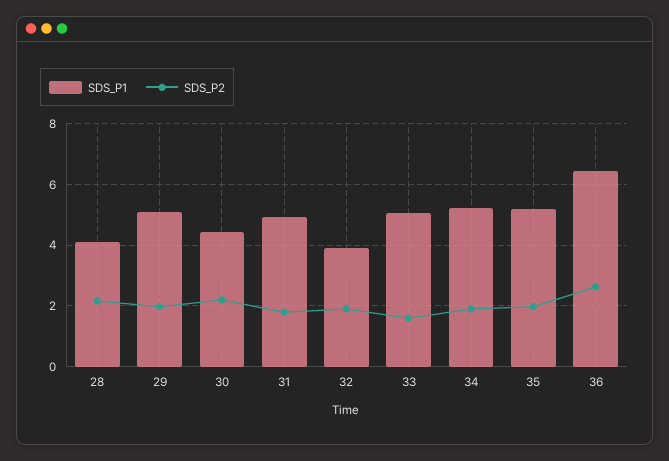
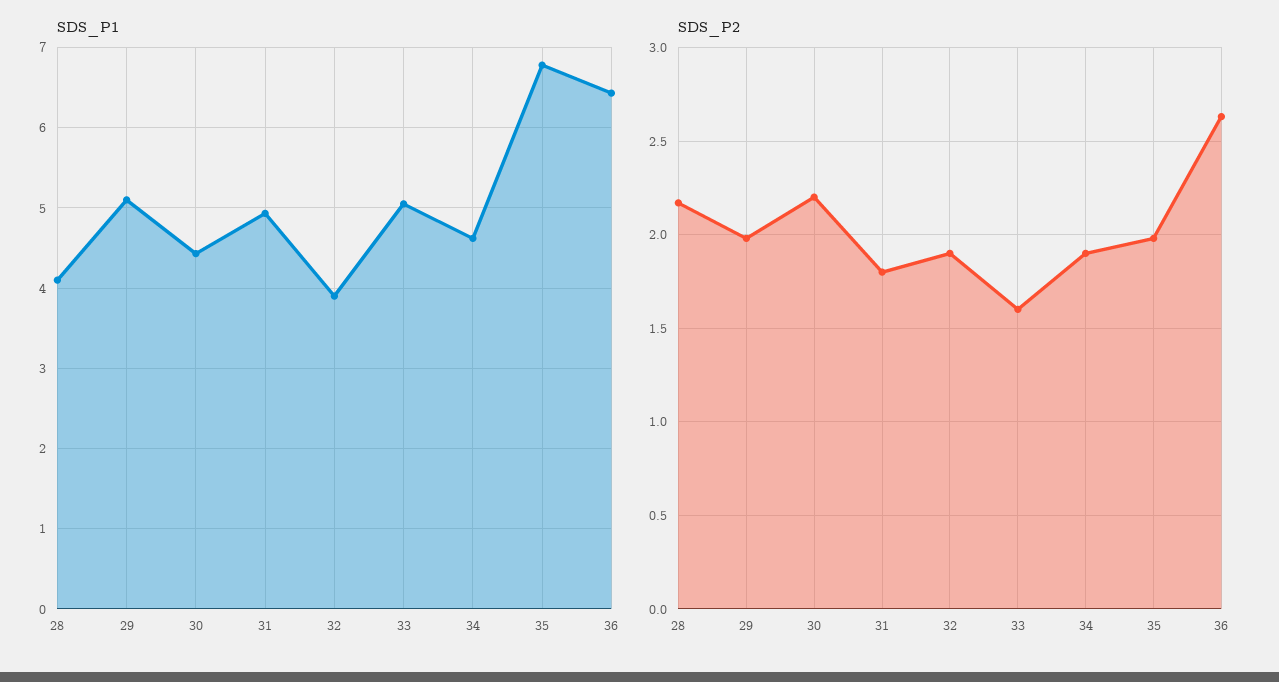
SDS_P1, 34: 5.2 -> 4.6
SDS_P1, 35: 5.2 -> 6.8

